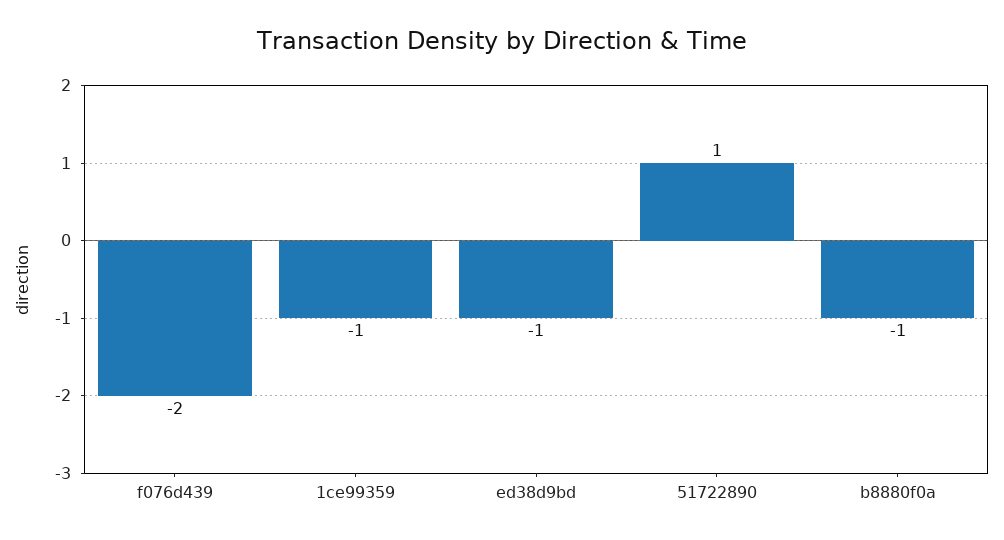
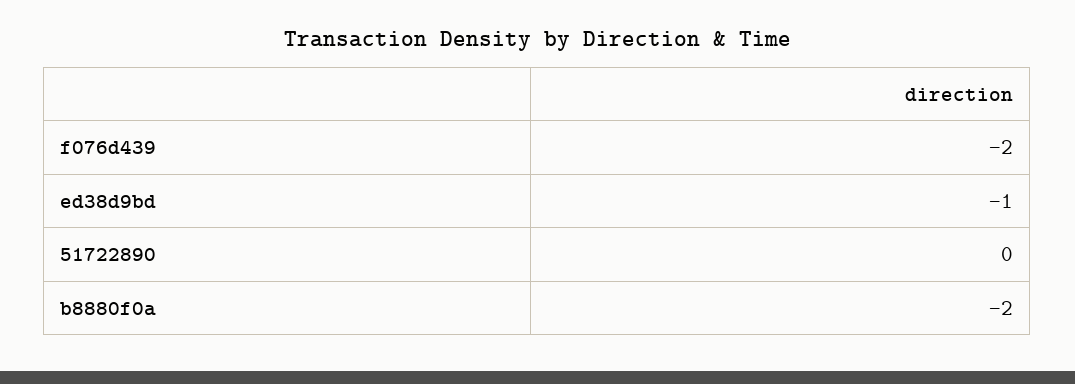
1ce99359: -1 -> none
51722890: 1 -> 0
b8880f0a: -1 -> -2

